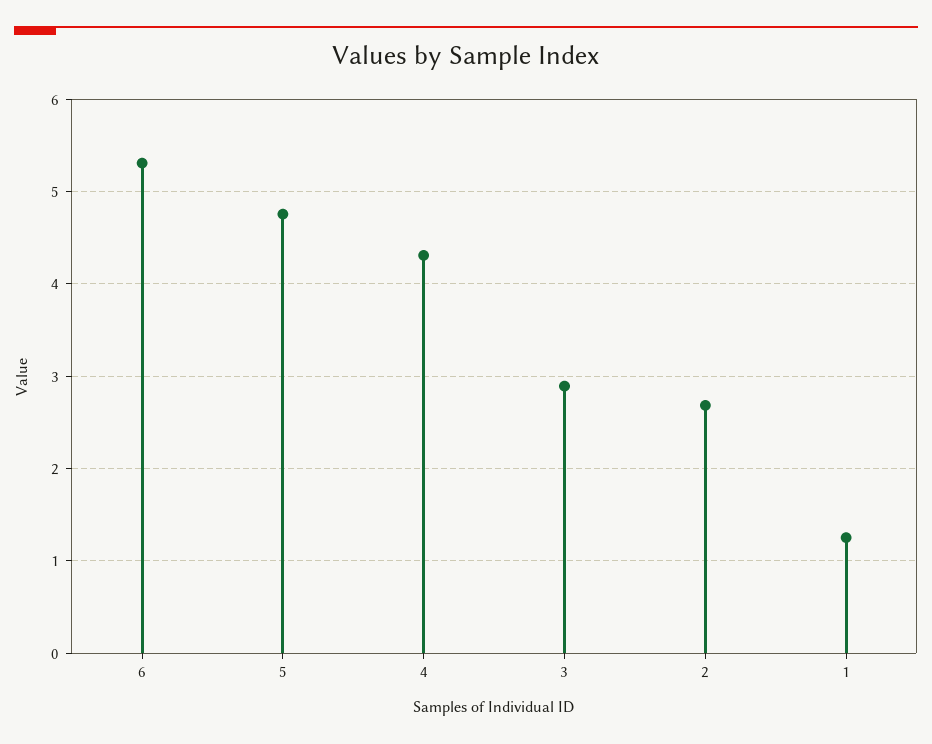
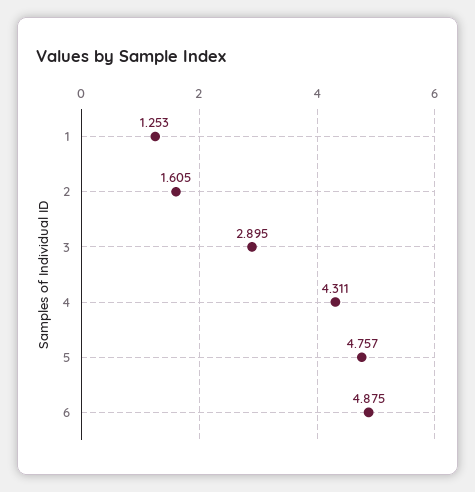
6: 5.3 -> 4.875
2: 2.7 -> 1.605

